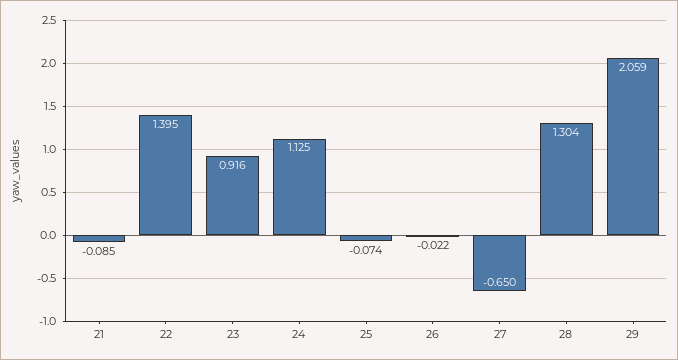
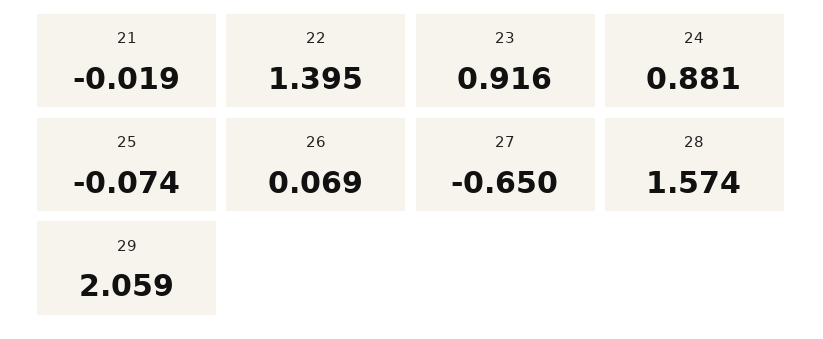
21: -0.085 -> -0.019
24: 1.125 -> 0.881
26: -0.022 -> 0.069
28: 1.304 -> 1.574

